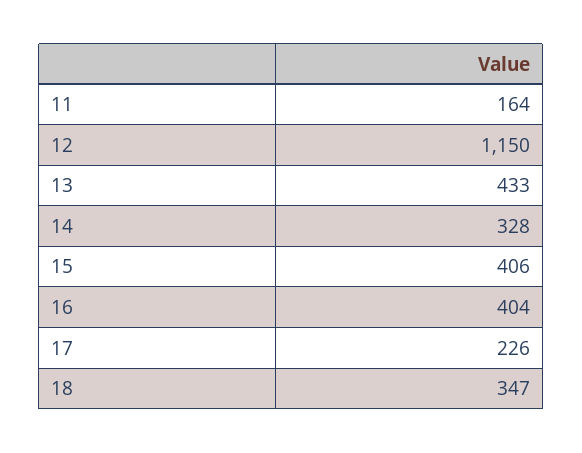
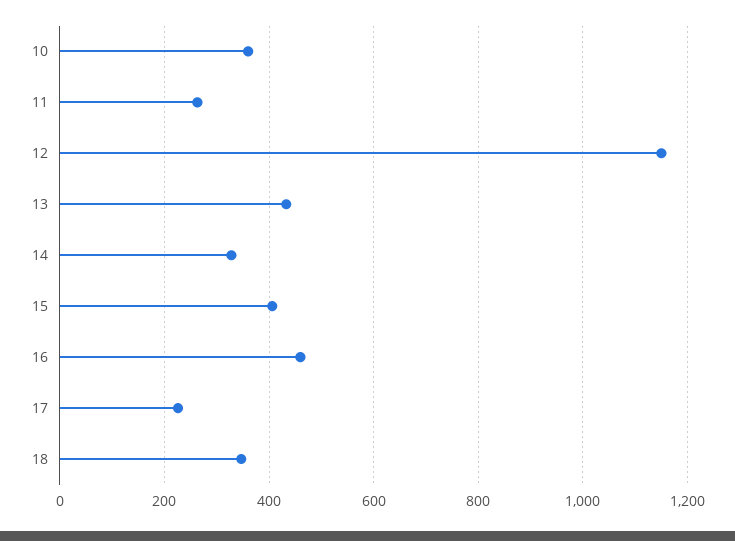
11: 164 -> 260
16: 404 -> 460
10: none -> 360

